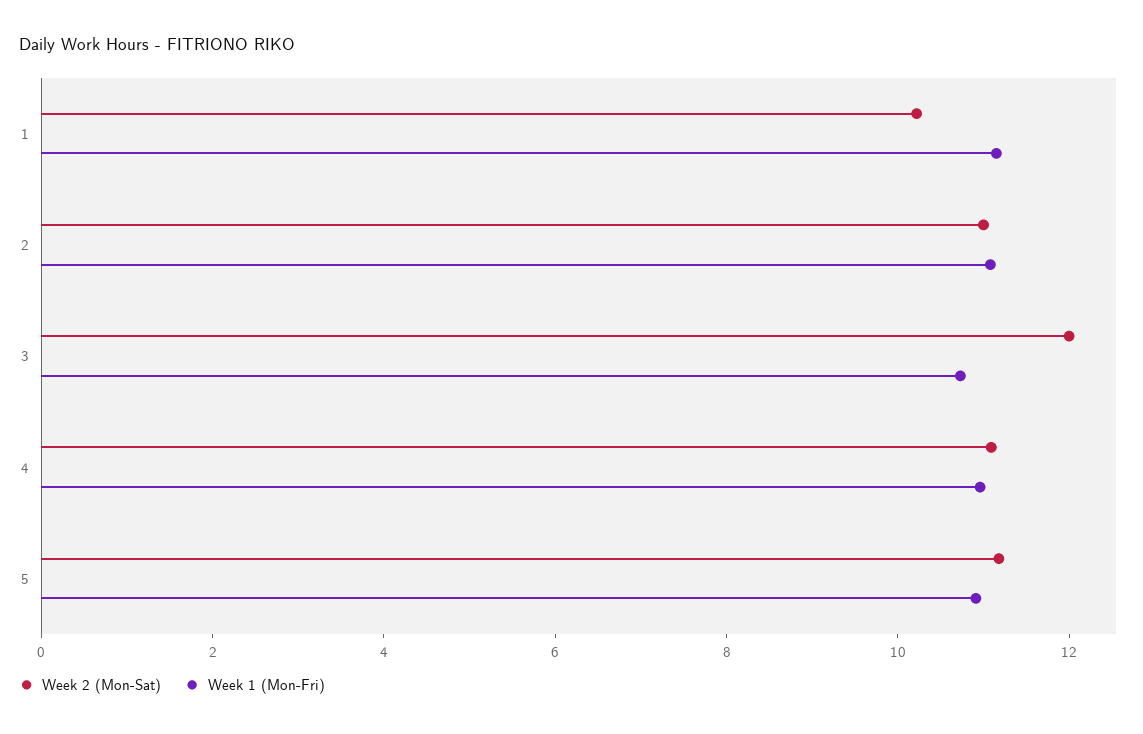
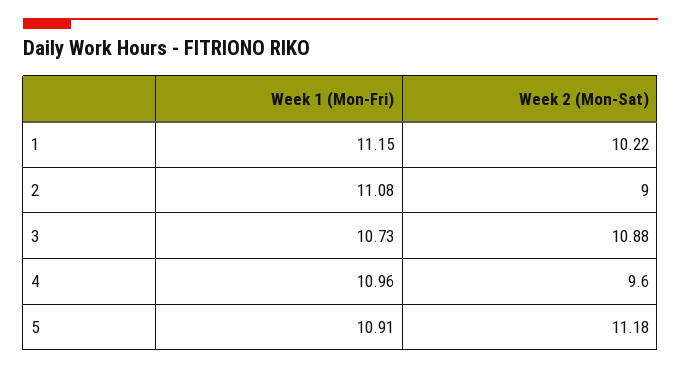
Week 2 (Mon-Sat), 2: 11 -> 9
Week 2 (Mon-Sat), 3: 12 -> 10.88
Week 2 (Mon-Sat), 4: 11 -> 9.6

